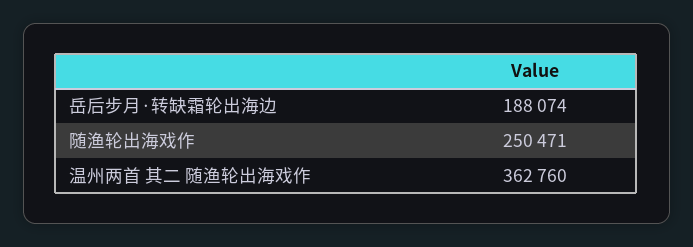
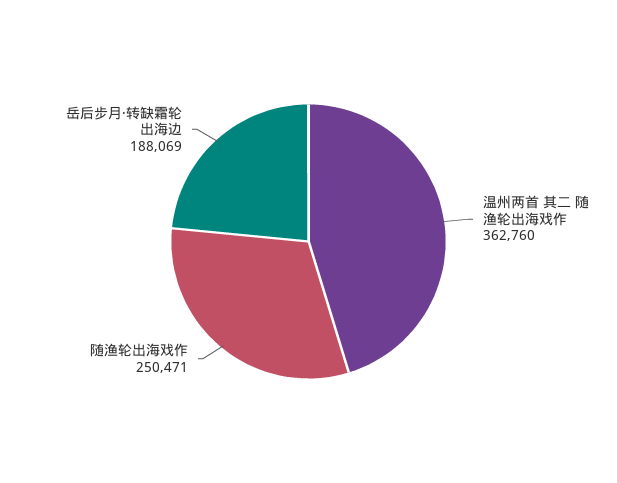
岳后步月·转缺霜轮出海边: 188074 -> 188069

